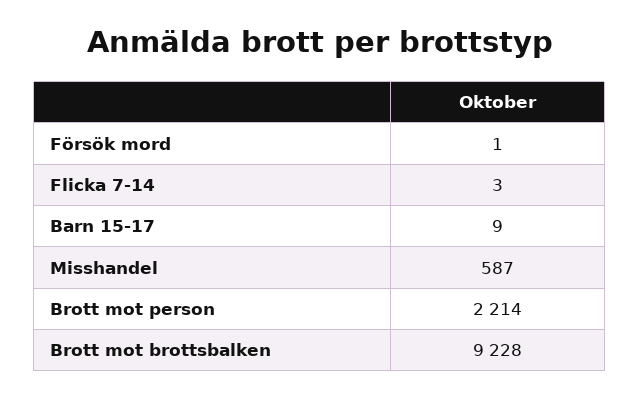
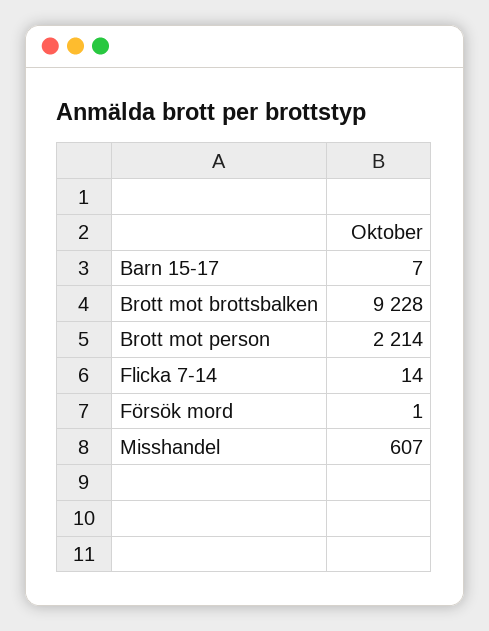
Flicka 7-14: 3 -> 14
Barn 15-17: 9 -> 7
Misshandel: 587 -> 607

